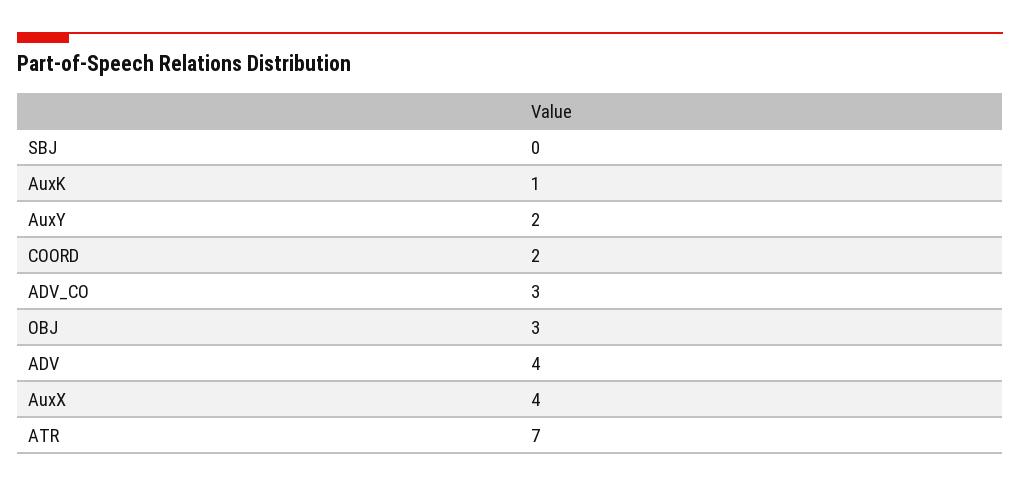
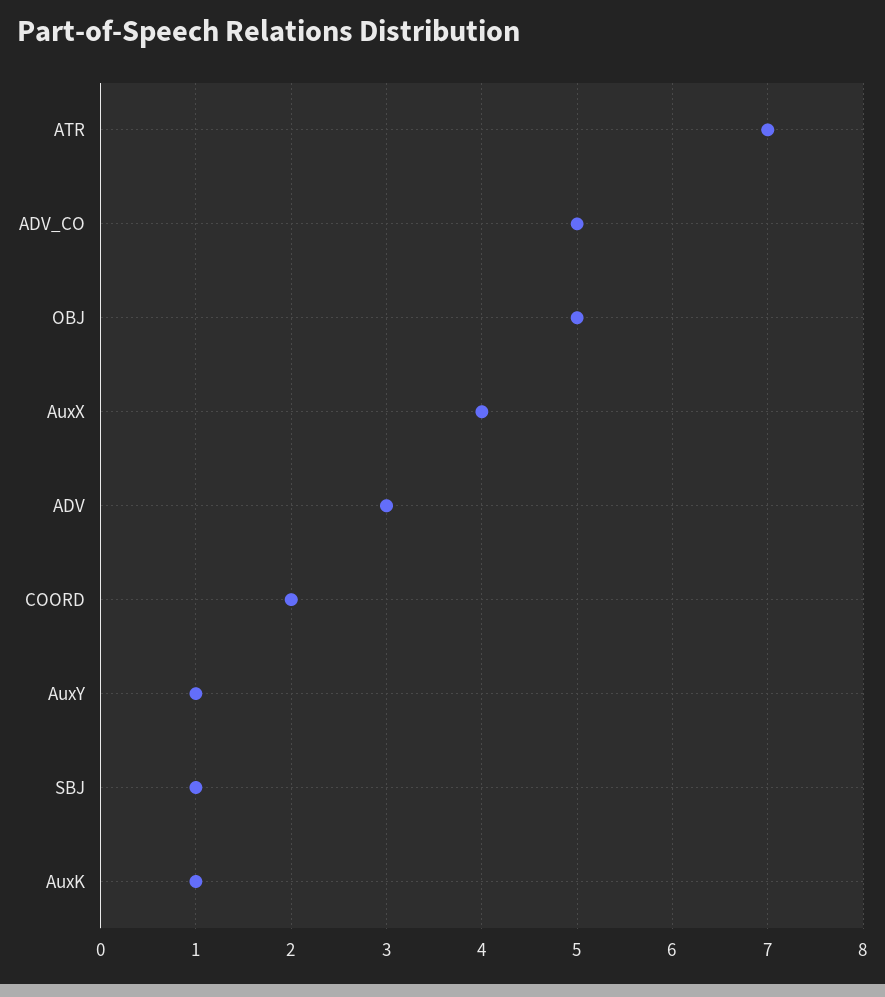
SBJ: 0 -> 1
AuxY: 2 -> 1
ADV_CO: 3 -> 5
OBJ: 3 -> 5
ADV: 4 -> 3

